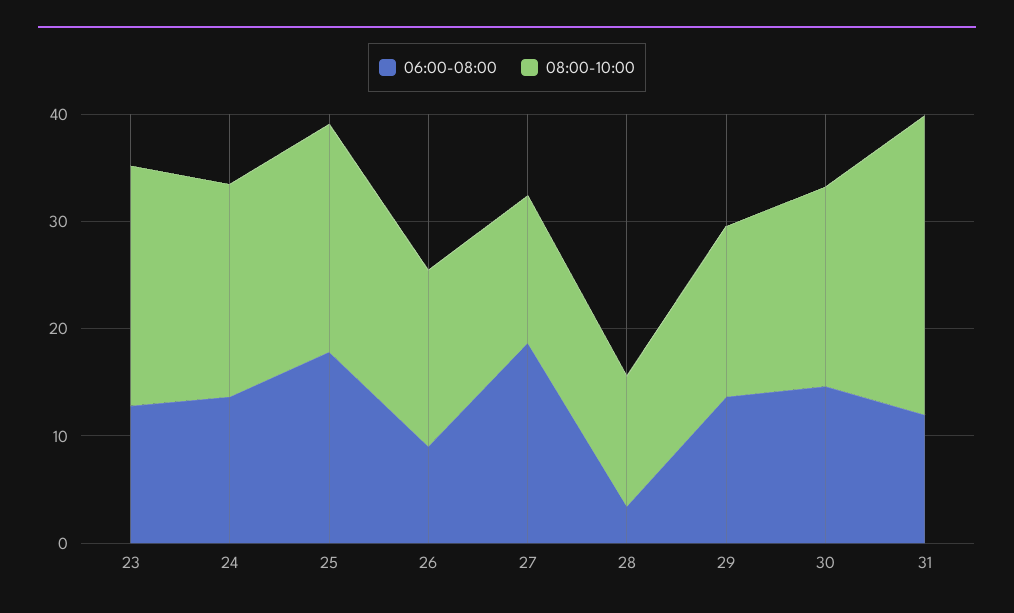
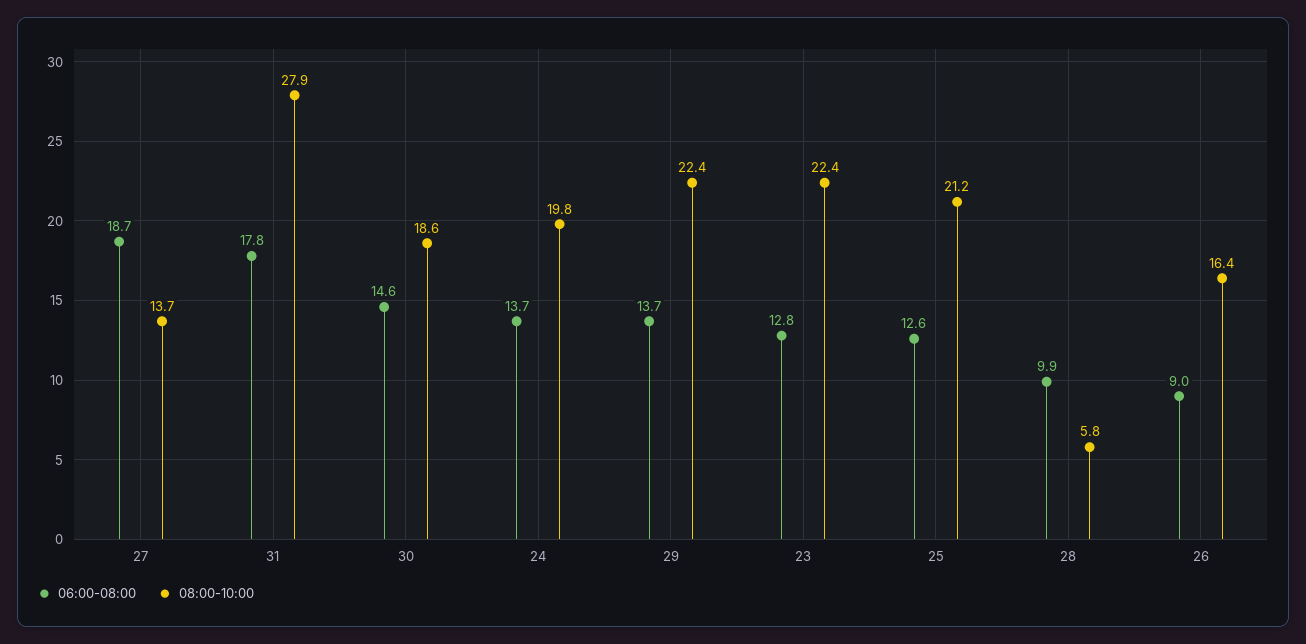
06:00-08:00, 25: 18 -> 12.6
06:00-08:00, 28: 4 -> 9.9
08:00-10:00, 28: 12 -> 5.8
08:00-10:00, 29: 16 -> 22.4
06:00-08:00, 31: 12 -> 17.8

